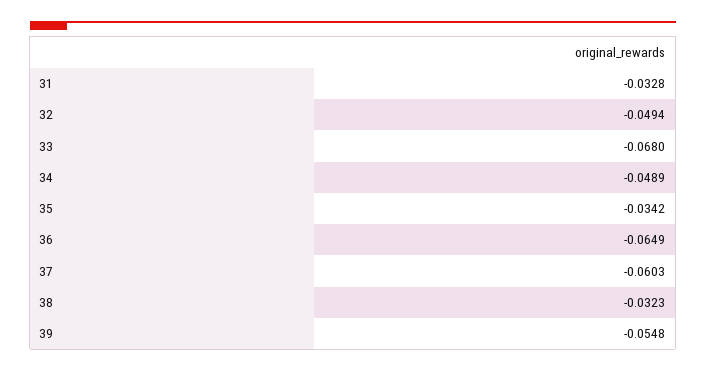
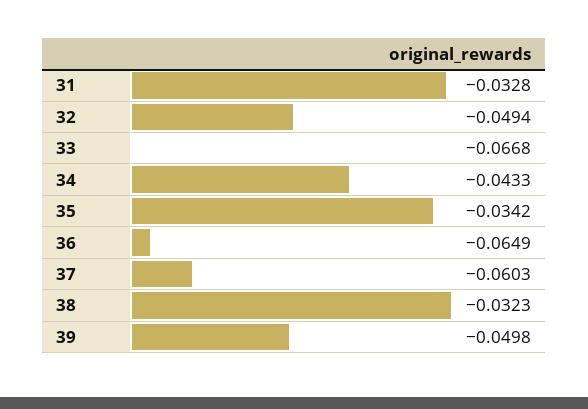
33: -0.068 -> -0.0668
34: -0.0489 -> -0.0433
39: -0.0548 -> -0.0498

